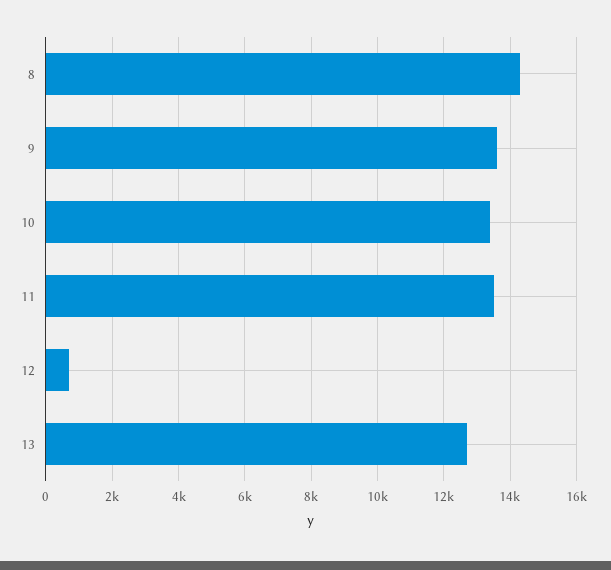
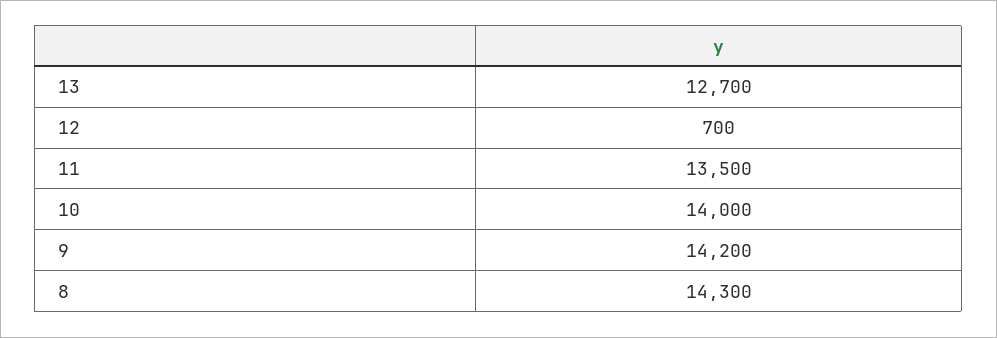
9: 13600 -> 14200
10: 13400 -> 14000

